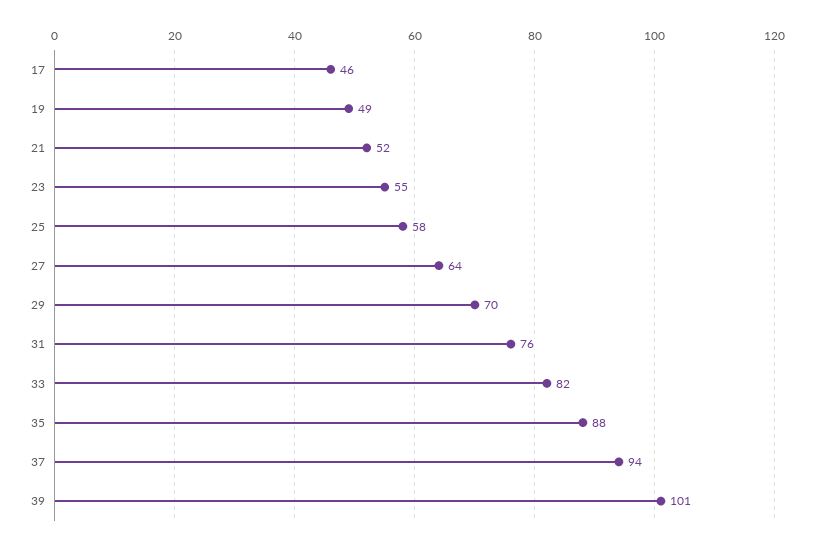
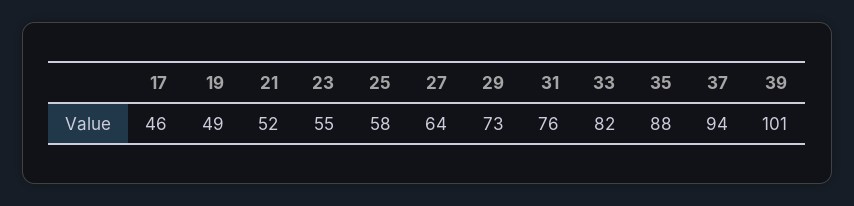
29: 70 -> 73

